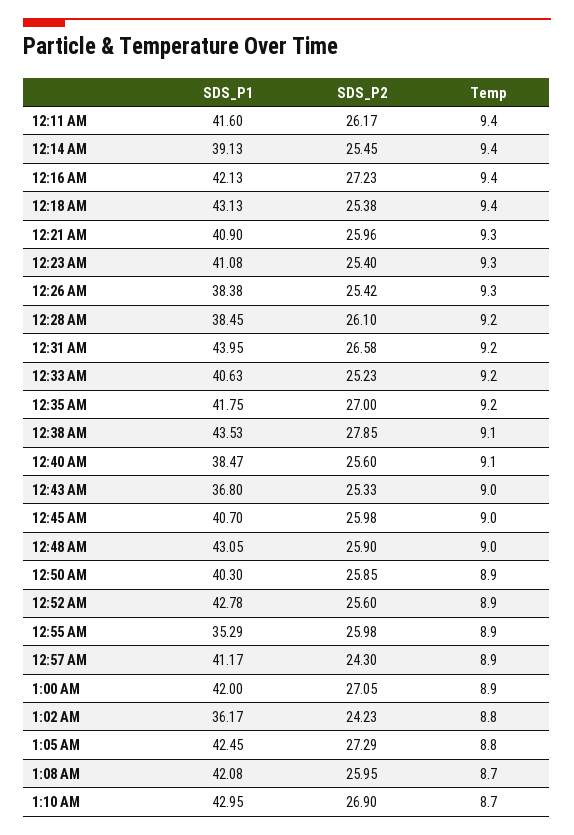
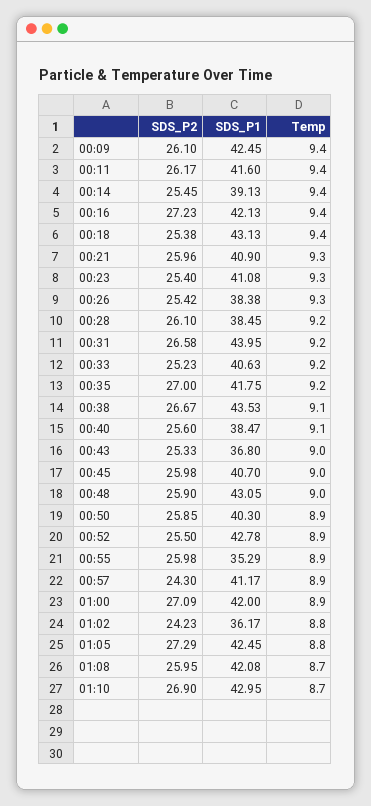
SDS_P2, 12:38 AM: 27.85 -> 26.67
SDS_P2, 12:52 AM: 25.6 -> 25.5
SDS_P2, 1:00 AM: 27.05 -> 27.09
SDS_P2, 00:09: none -> 26.1
SDS_P1, 00:09: none -> 42.45
Temp, 00:09: none -> 9.4

